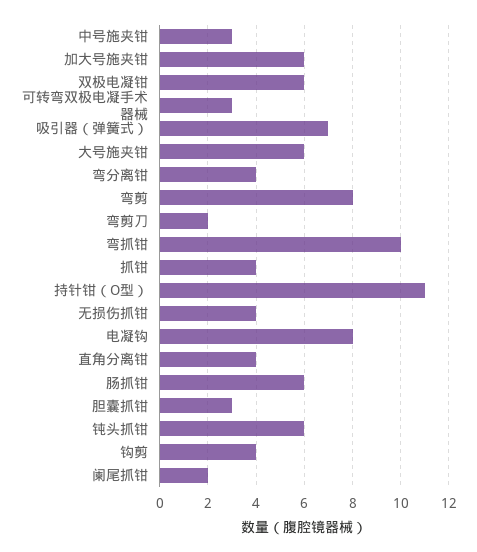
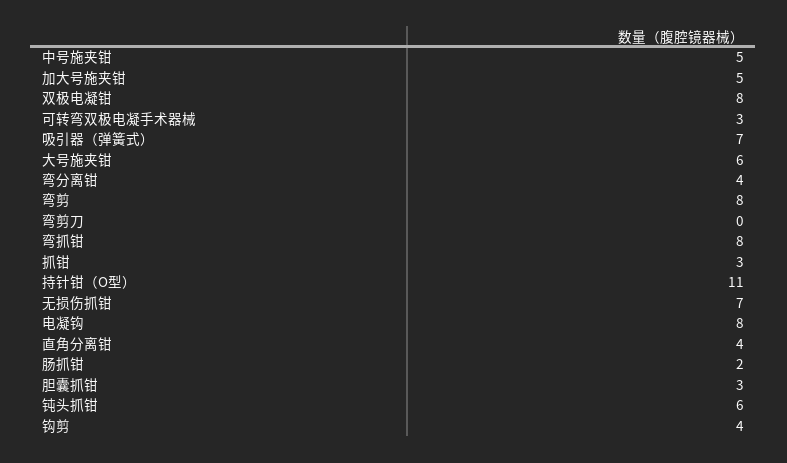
中号施夹钳: 3 -> 5
加大号施夹钳: 6 -> 5
双极电凝钳: 6 -> 8
弯剪刀: 2 -> 0
弯抓钳: 10 -> 8
抓钳: 4 -> 3
无损伤抓钳: 4 -> 7
肠抓钳: 6 -> 2
阑尾抓钳: 2 -> none

